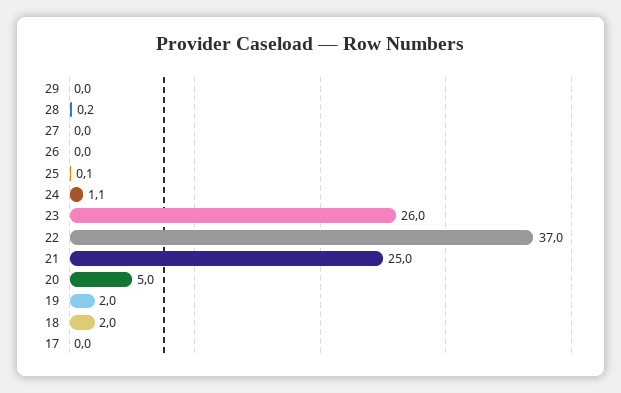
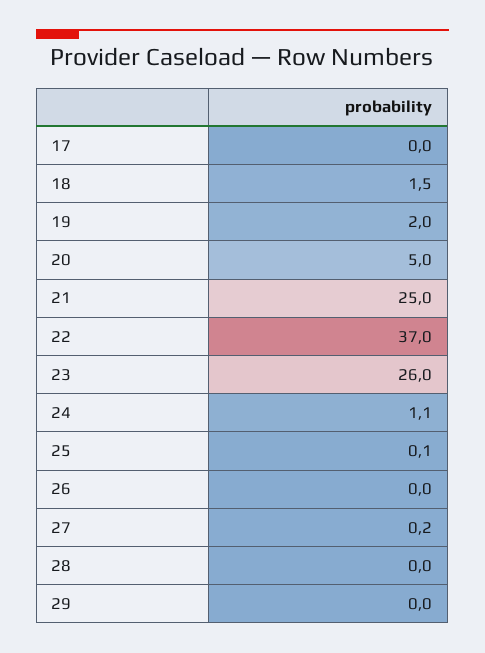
28: 0.2 -> 0
27: 0 -> 0.2
18: 2 -> 1.5

